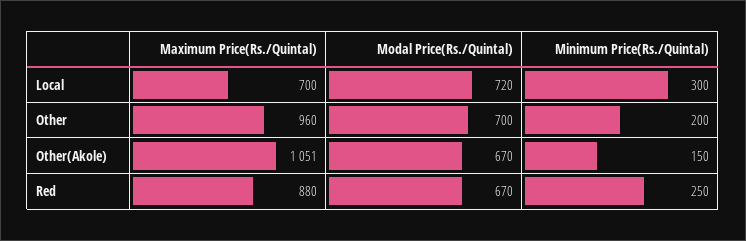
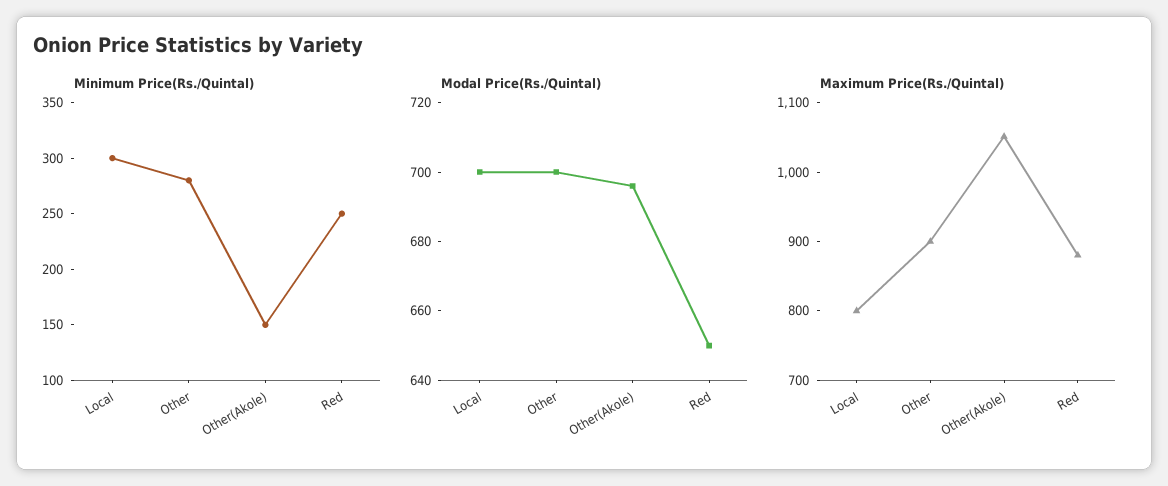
Maximum Price(Rs./Quintal), Local: 700 -> 800
Modal Price(Rs./Quintal), Local: 720 -> 700
Maximum Price(Rs./Quintal), Other: 960 -> 900
Minimum Price(Rs./Quintal), Other: 200 -> 280
Modal Price(Rs./Quintal), Other(Akole): 670 -> 695
Modal Price(Rs./Quintal), Red: 670 -> 650

